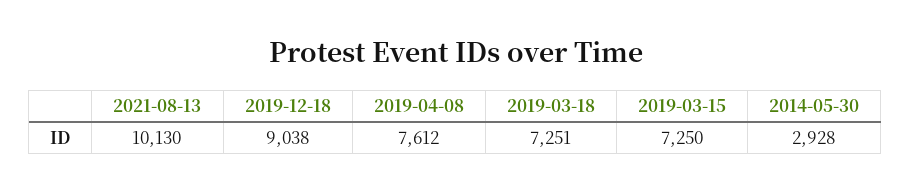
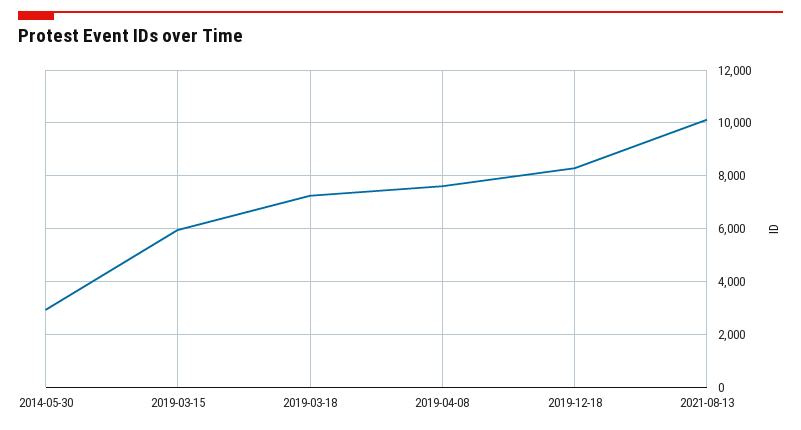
2019-12-18: 9038 -> 8250
2019-03-15: 7250 -> 6000

